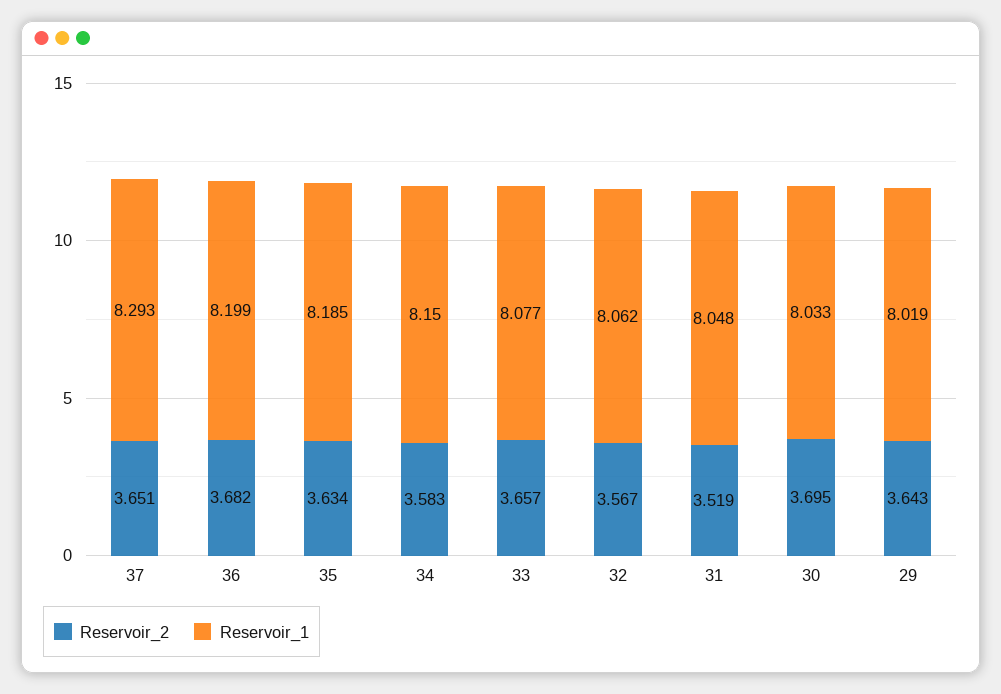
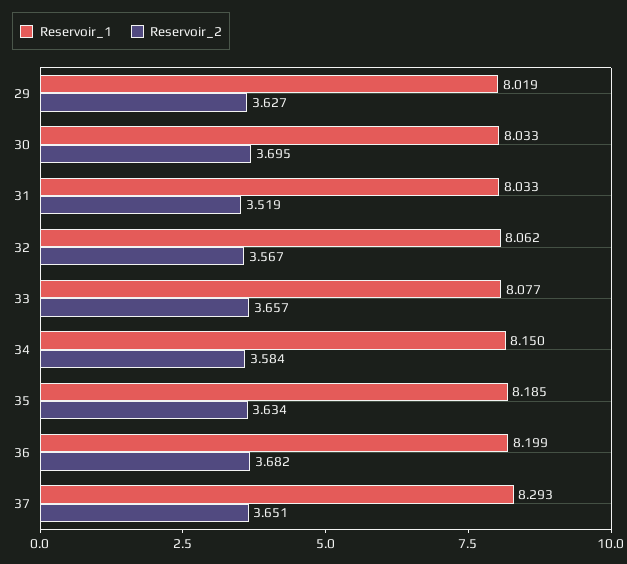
Reservoir_2, 34: 3.583 -> 3.584
Reservoir_1, 31: 8.048 -> 8.033
Reservoir_2, 29: 3.643 -> 3.627

